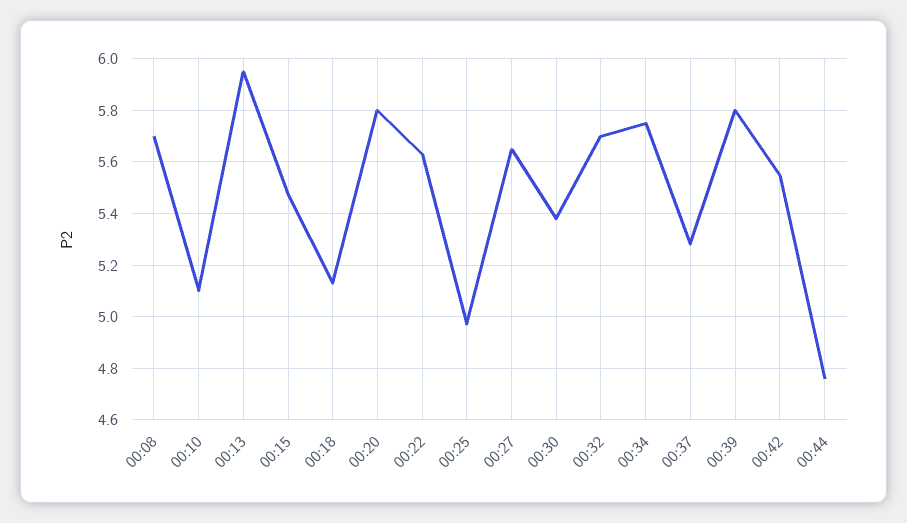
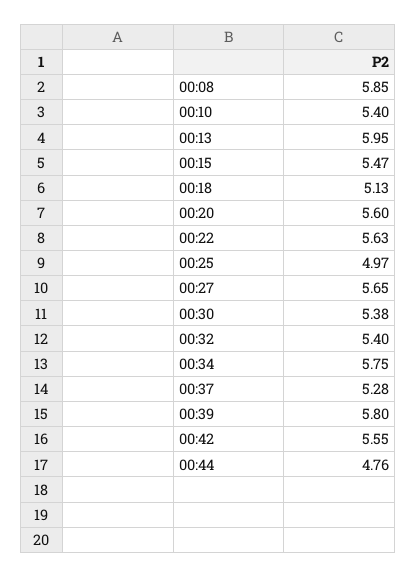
00:08: 5.7 -> 5.85
00:10: 5.1 -> 5.4
00:20: 5.8 -> 5.6
00:32: 5.7 -> 5.4

